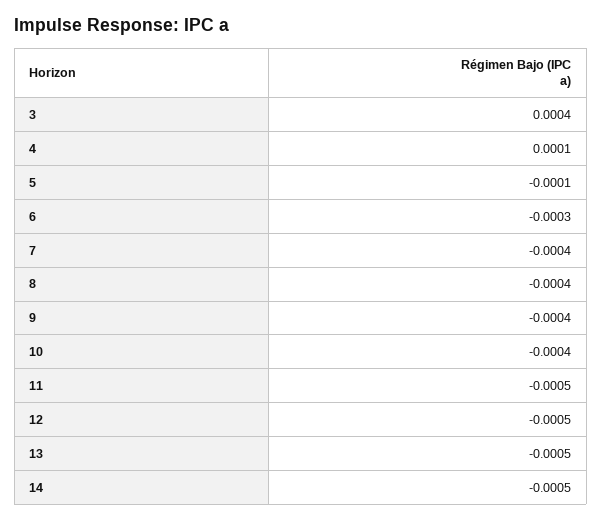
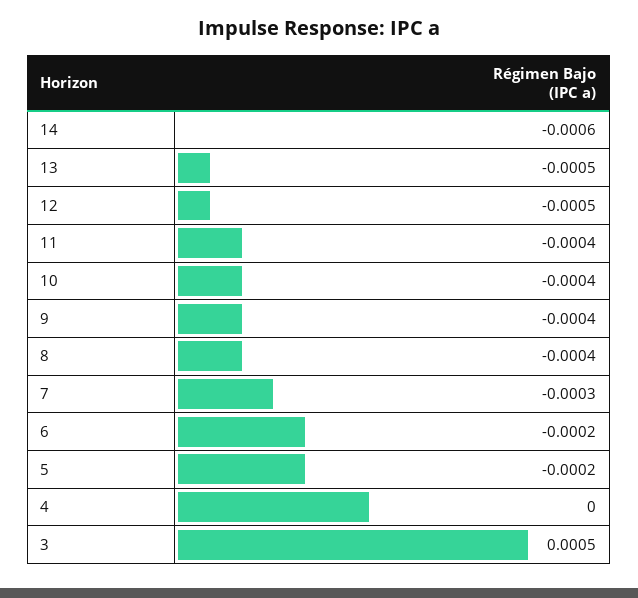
3: 0.0004 -> 0.0005
4: 0.0001 -> 0
5: -0.0001 -> -0.0002
6: -0.0003 -> -0.0002
7: -0.0004 -> -0.0003
11: -0.0005 -> -0.0004
14: -0.0005 -> -0.0006

